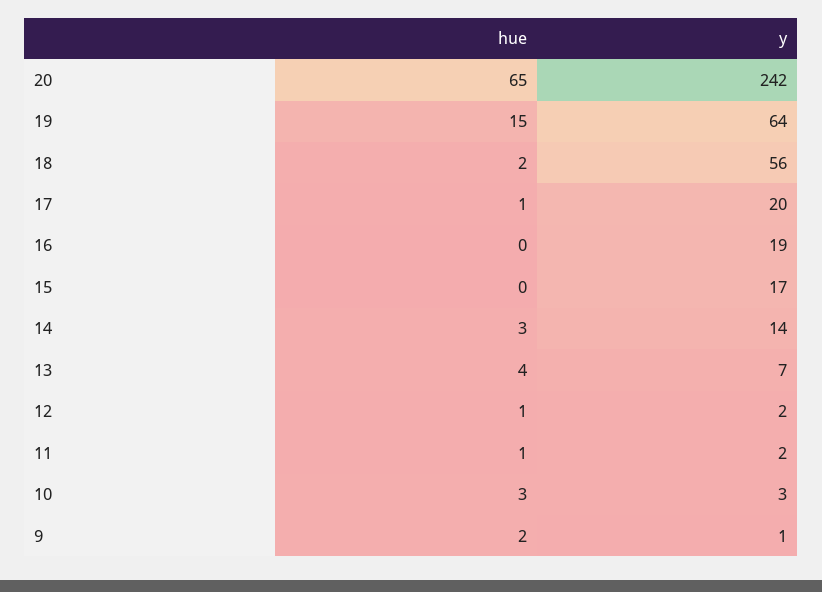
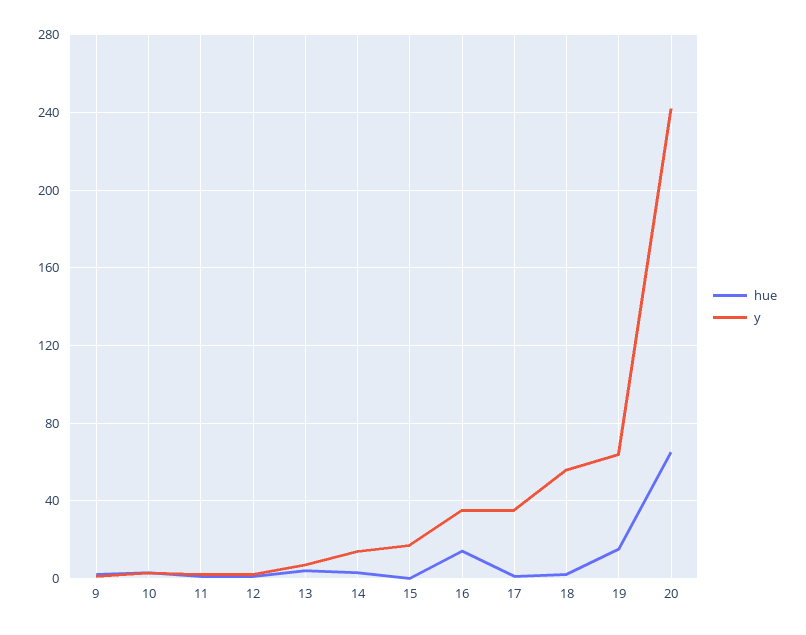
y, 17: 20 -> 35
hue, 16: 0 -> 15
y, 16: 19 -> 35

